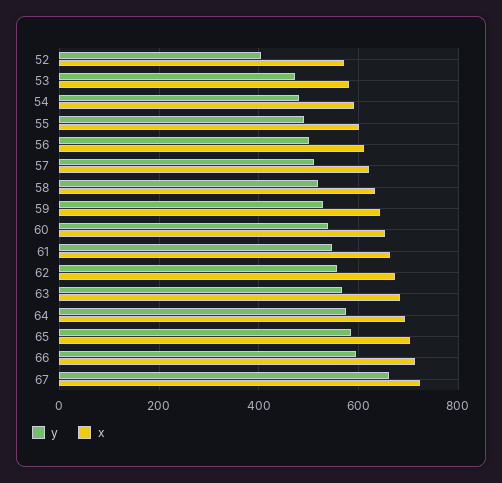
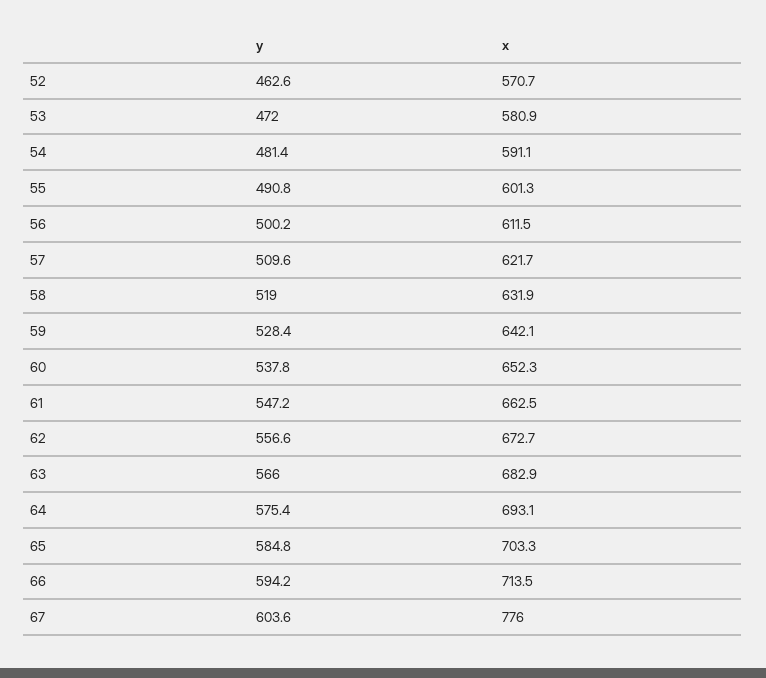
y, 52: 400 -> 462.6
y, 67: 660 -> 603.6
x, 67: 720 -> 776

